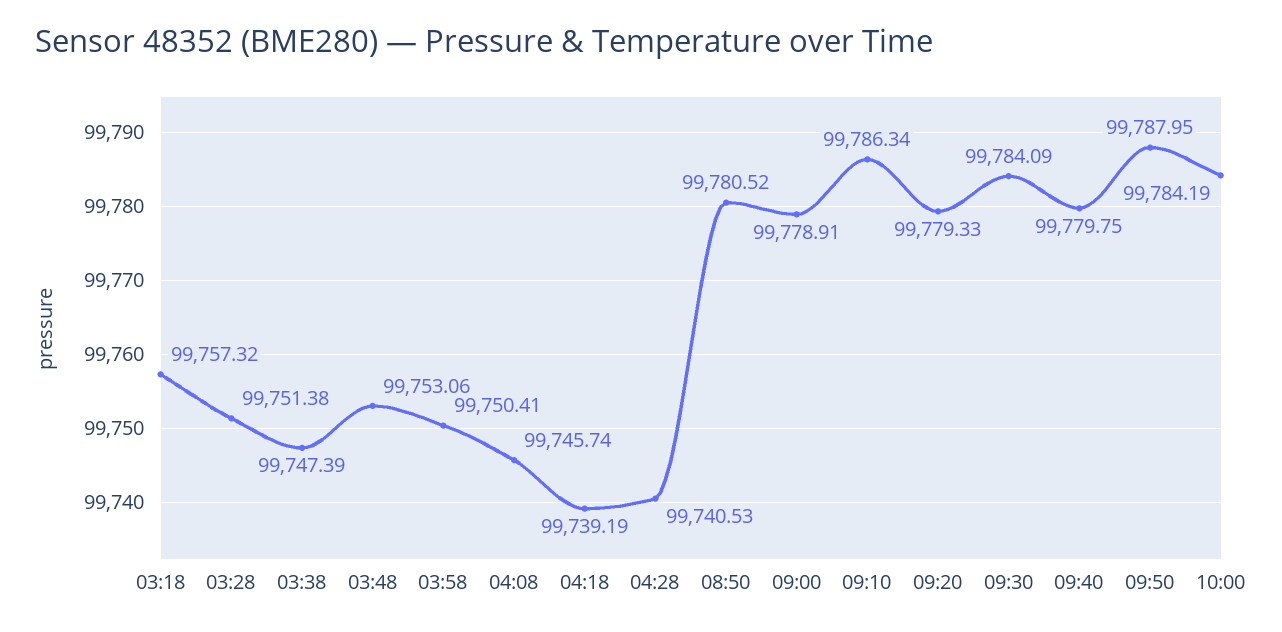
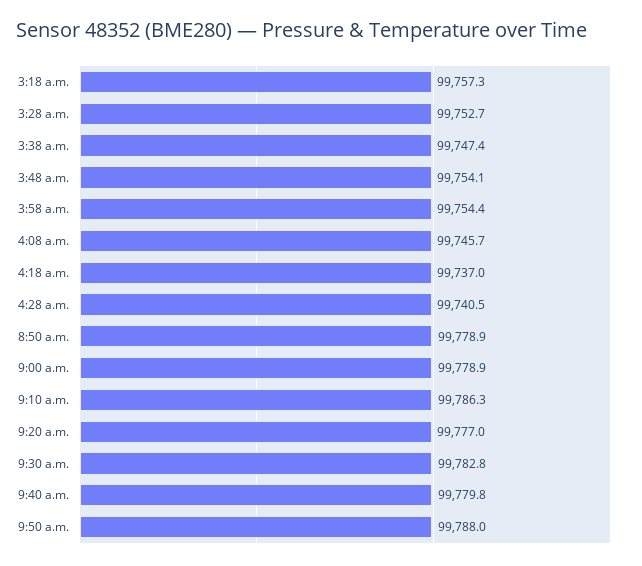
03:28: 99751.38 -> 99752.7
03:48: 99753.06 -> 99754.1
03:58: 99750.41 -> 99754.4
04:18: 99739.19 -> 99737
08:50: 99780.52 -> 99778.9
09:20: 99779.33 -> 99777
09:30: 99784.09 -> 99782.8
10:00: 99784.19 -> none

